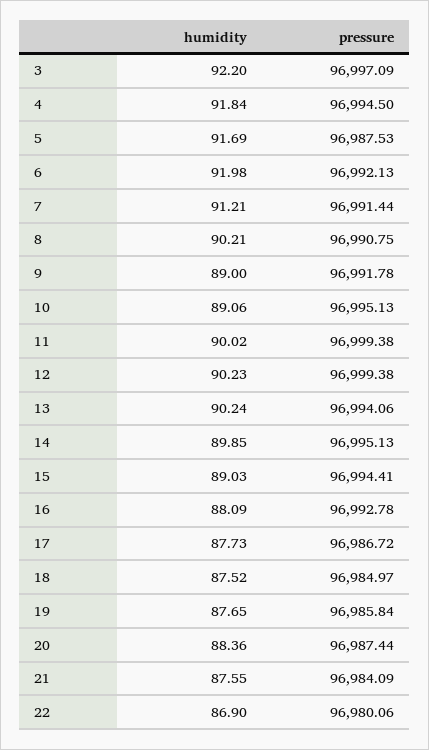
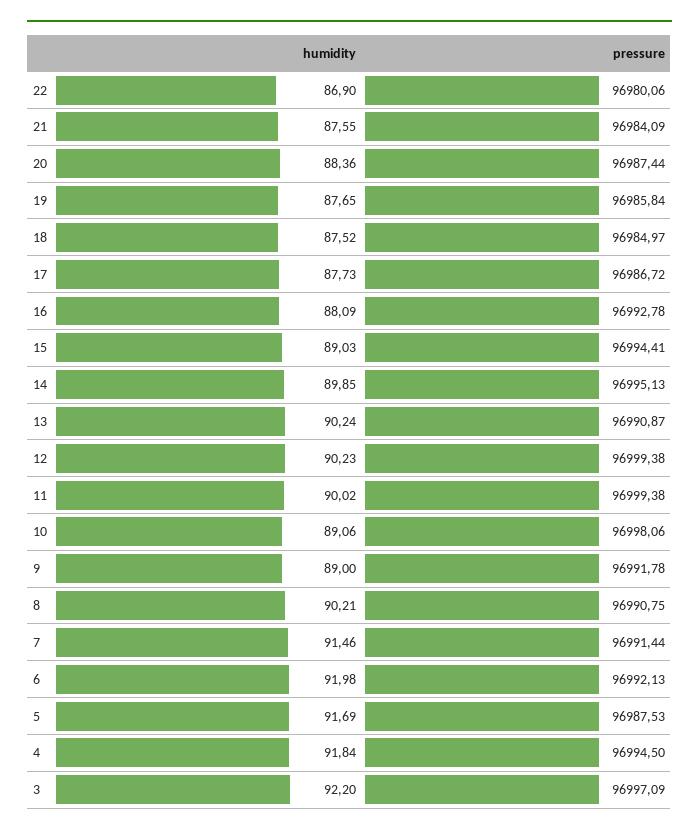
humidity, 7: 91.21 -> 91.46
pressure, 10: 96995.13 -> 96998.06
pressure, 13: 96994.06 -> 96990.87

